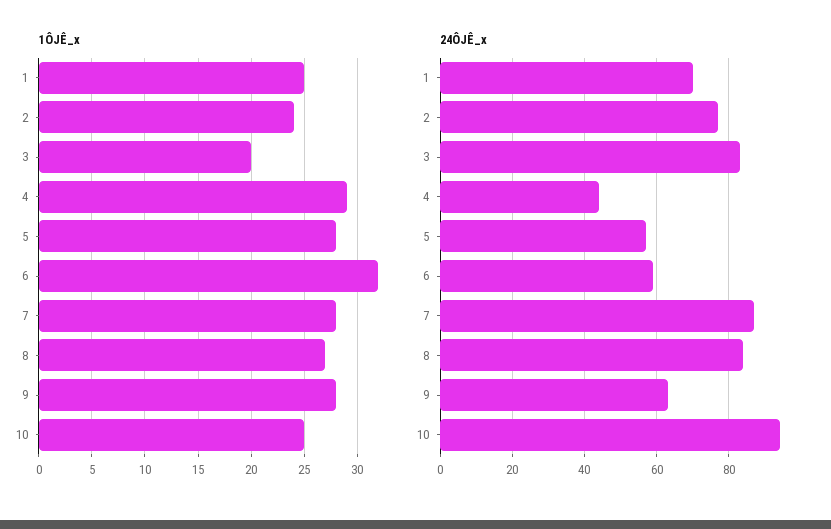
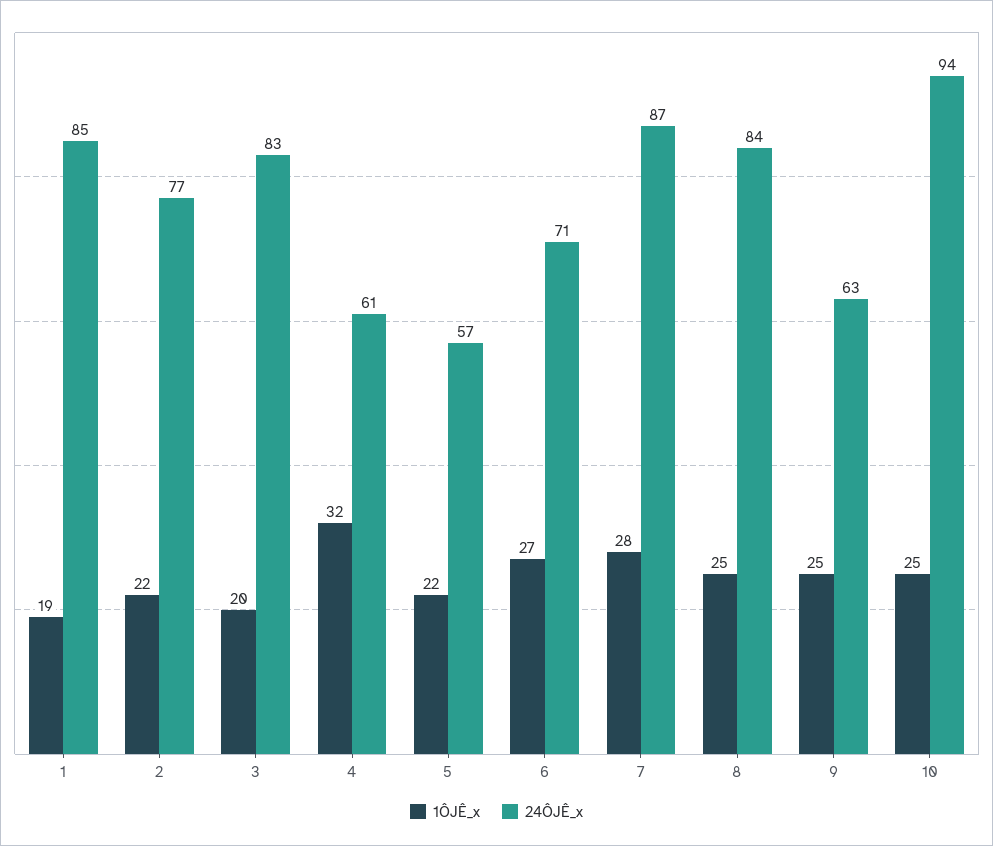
1ÔJÊ_x, 1: 25 -> 19
1ÔJÊ_x, 2: 24 -> 22
1ÔJÊ_x, 4: 29 -> 32
1ÔJÊ_x, 5: 28 -> 22
1ÔJÊ_x, 6: 32 -> 27
1ÔJÊ_x, 8: 27 -> 25
1ÔJÊ_x, 9: 28 -> 25
24ÔJÊ_x, 1: 70 -> 85
24ÔJÊ_x, 4: 45 -> 61
24ÔJÊ_x, 6: 60 -> 71

